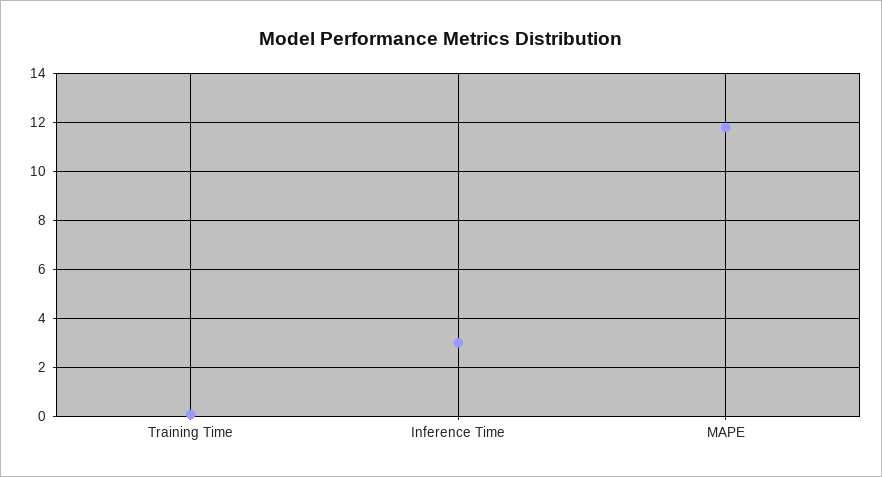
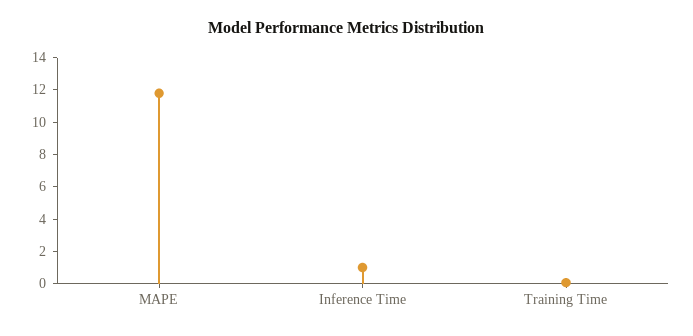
Inference Time: 3 -> 1

